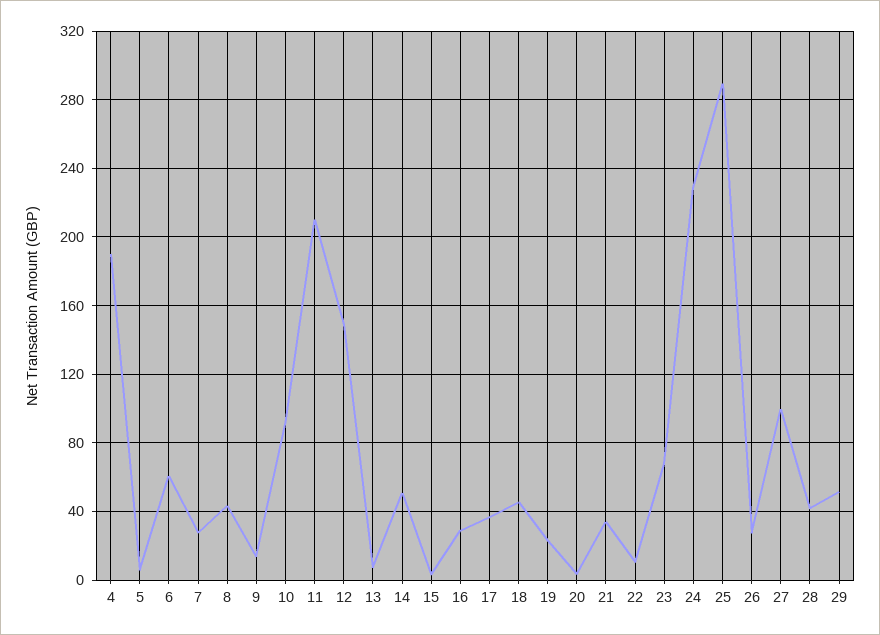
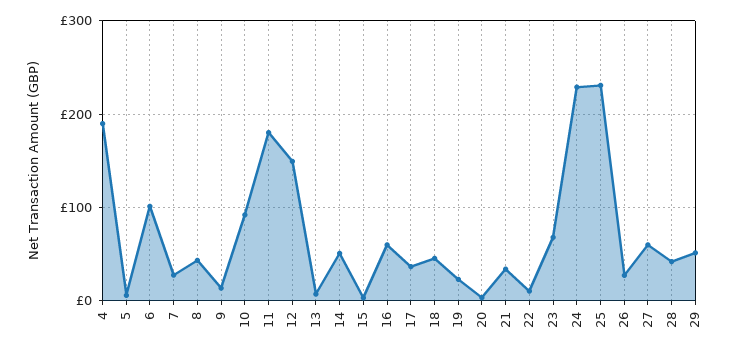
6: 60 -> 100
11: 210 -> 180
16: 30 -> 60
25: 290 -> 230
27: 100 -> 60

